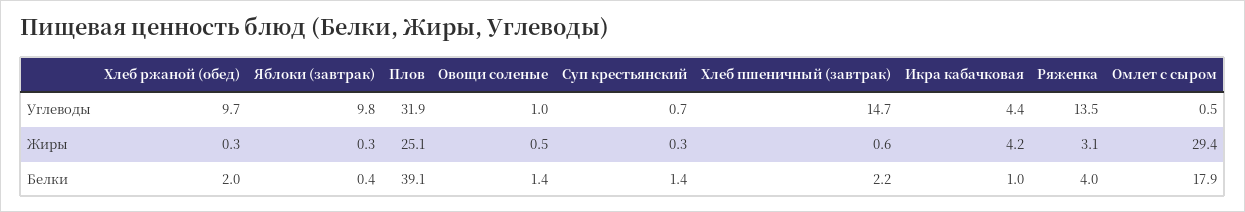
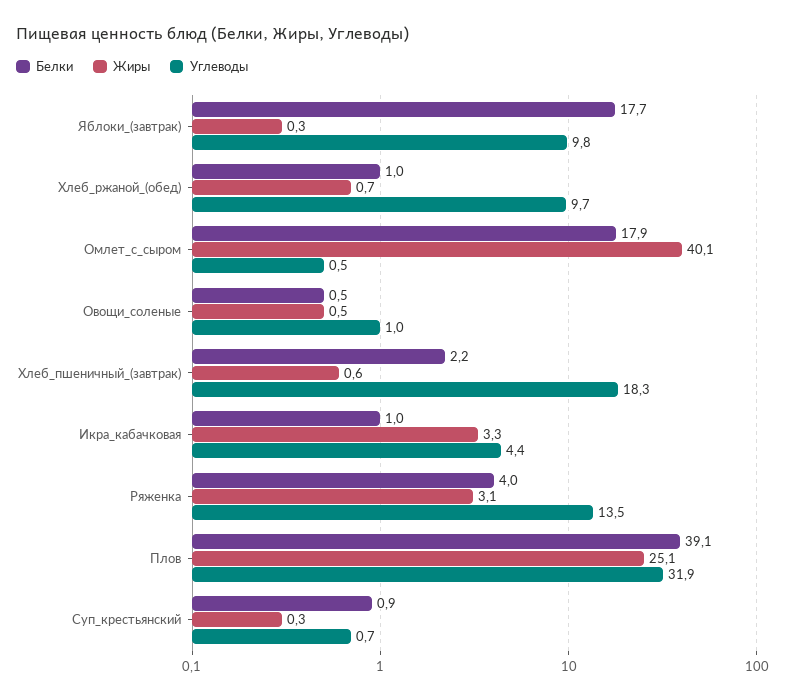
Углеводы, Хлеб пшеничный (завтрак): 14.7 -> 18.3
Жиры, Хлеб ржаной (обед): 0.3 -> 0.7
Жиры, Икра кабачковая: 4.2 -> 3.3
Жиры, Омлет с сыром: 29.4 -> 40.1
Белки, Хлеб ржаной (обед): 2 -> 1
Белки, Яблоки (завтрак): 0.4 -> 17.7
Белки, Овощи соленые: 1.4 -> 0.5
Белки, Суп крестьянский: 1.4 -> 0.9

